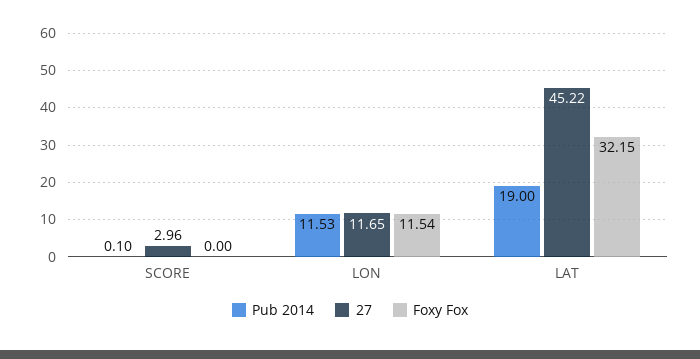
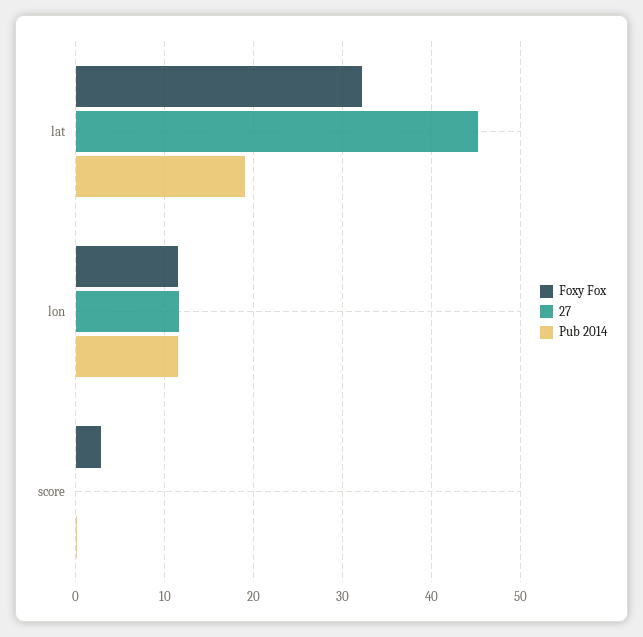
27, SCORE: 2.96 -> 0
Foxy Fox, SCORE: 0 -> 3

